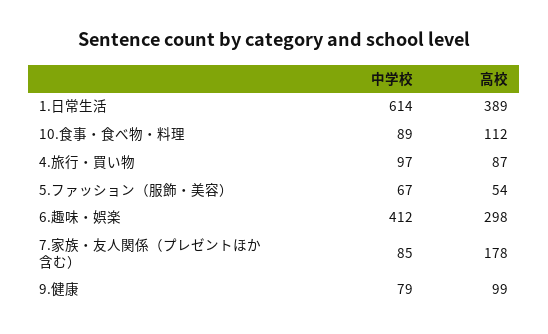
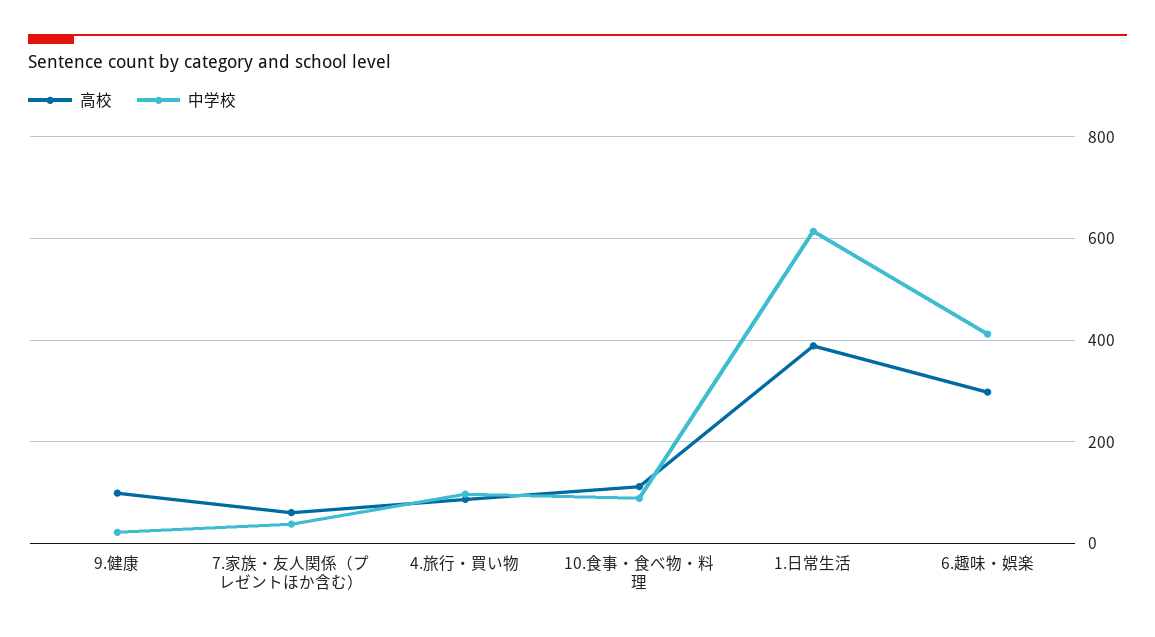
中学校, 5.ファッション（服飾・美容）: 67 -> none
高校, 5.ファッション（服飾・美容）: 54 -> none
中学校, 7.家族・友人関係（プレゼントほか含む）: 85 -> 40
高校, 7.家族・友人関係（プレゼントほか含む）: 178 -> 60
中学校, 9.健康: 79 -> 20

